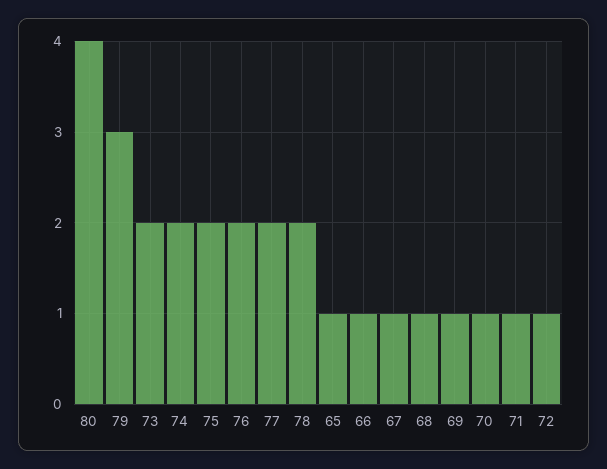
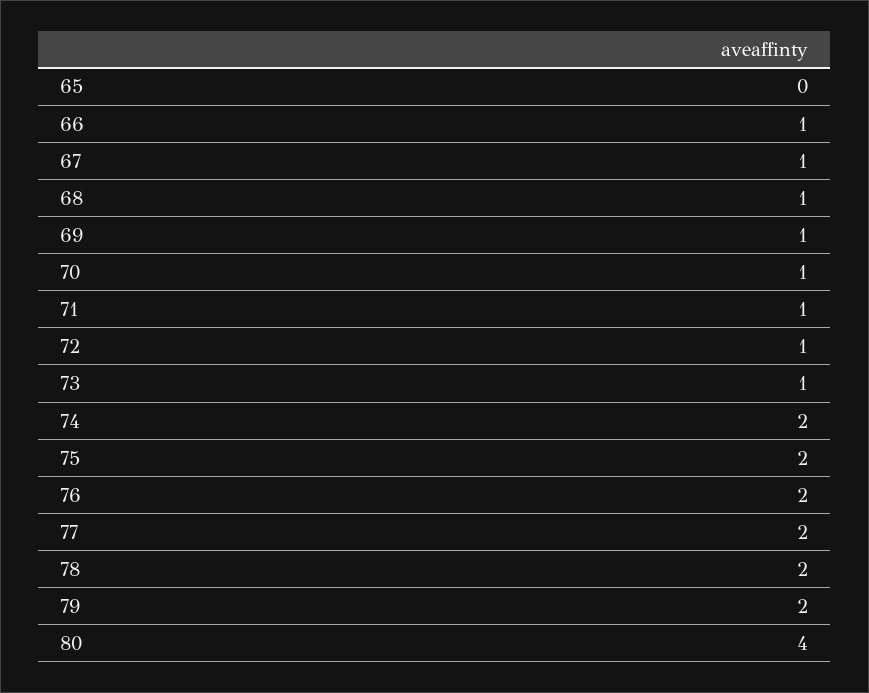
79: 3 -> 2
73: 2 -> 1
65: 1 -> 0

